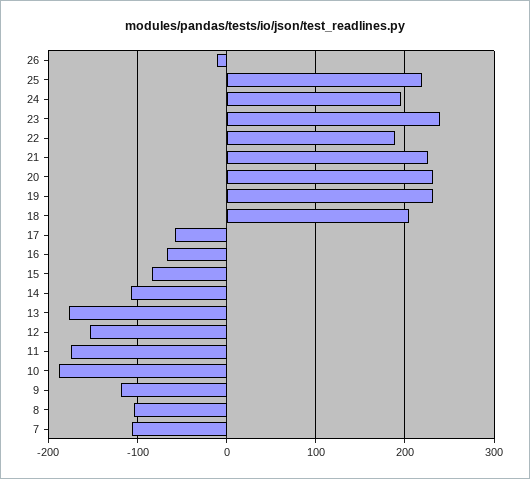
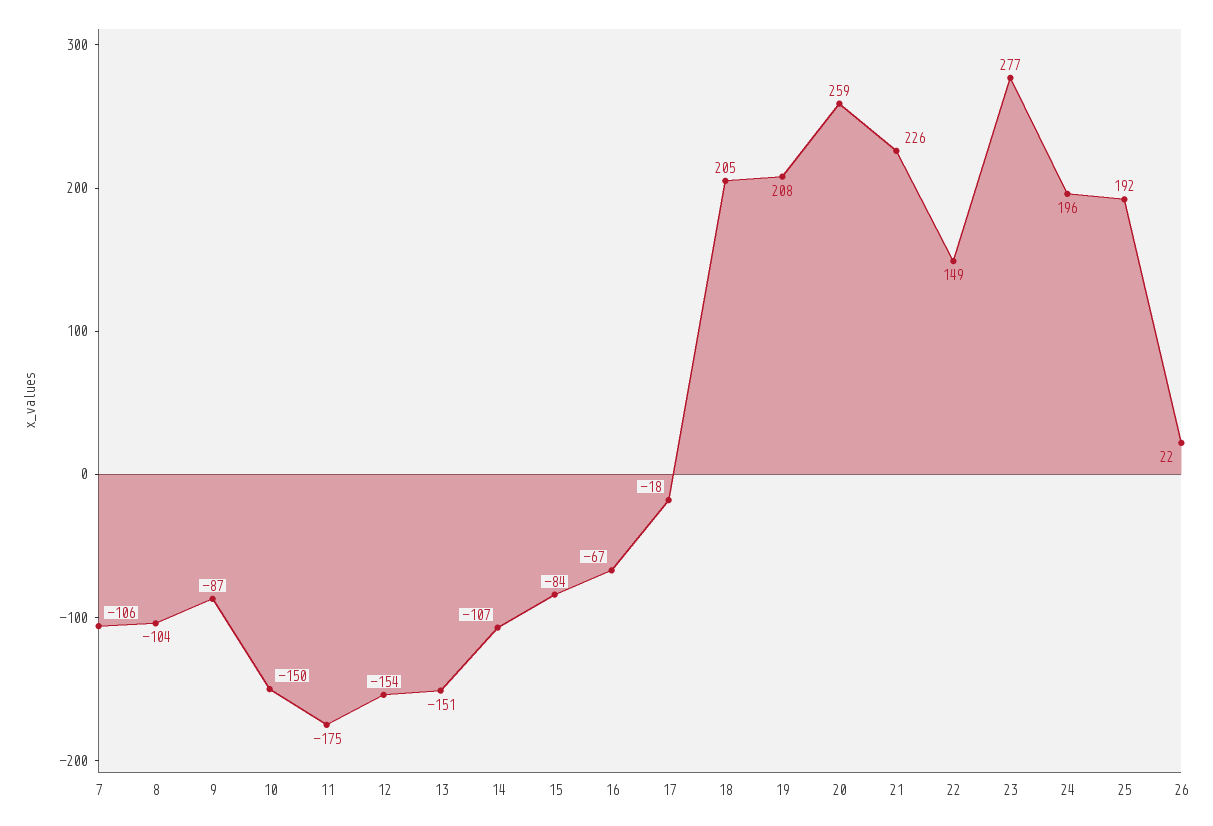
26: -10 -> 22
25: 220 -> 192
23: 240 -> 277
22: 190 -> 149
20: 230 -> 259
19: 230 -> 208
17: -60 -> -18
13: -180 -> -151
10: -190 -> -150
9: -120 -> -87

